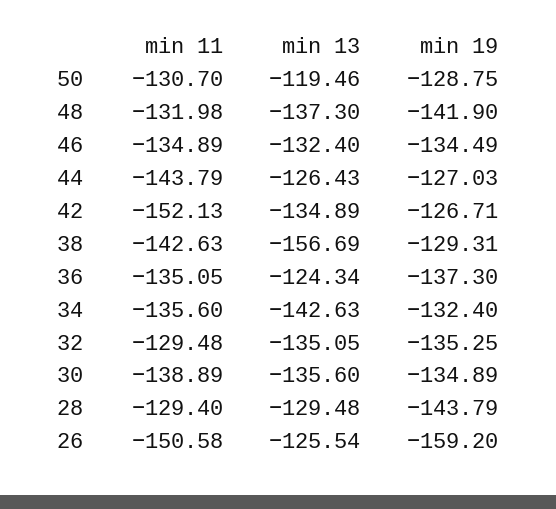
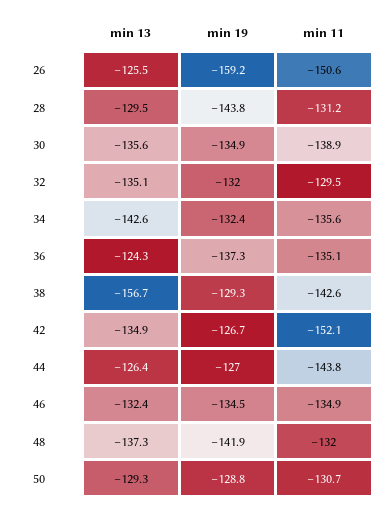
min 13, 50: -119.46 -> -129.3
min 19, 32: -135.25 -> -132
min 11, 28: -129.4 -> -131.2

